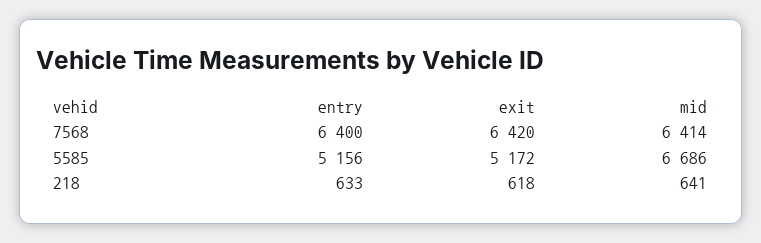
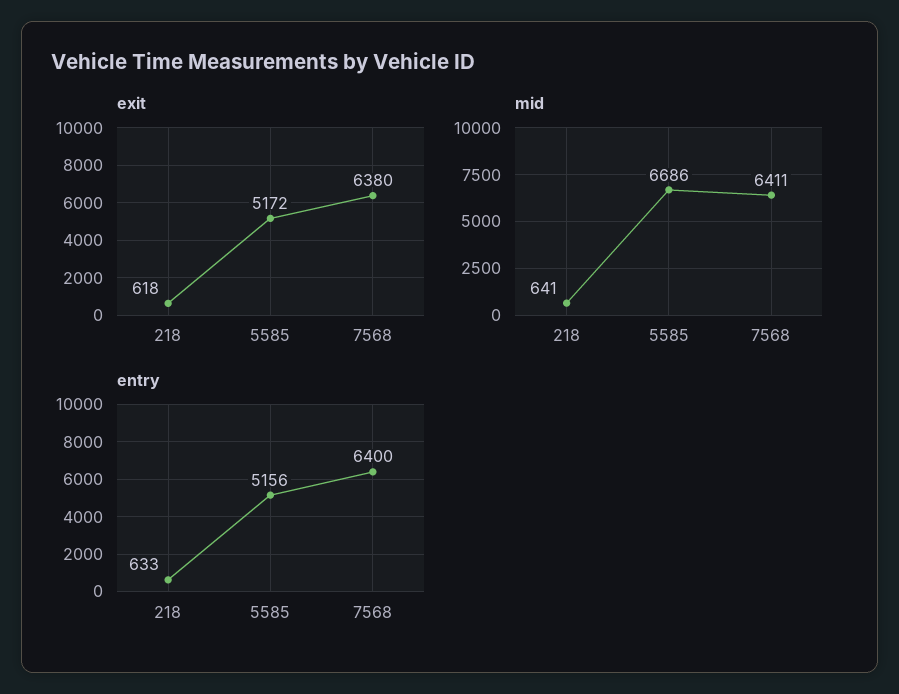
exit, 7568: 6420 -> 6380
mid, 7568: 6414 -> 6411

